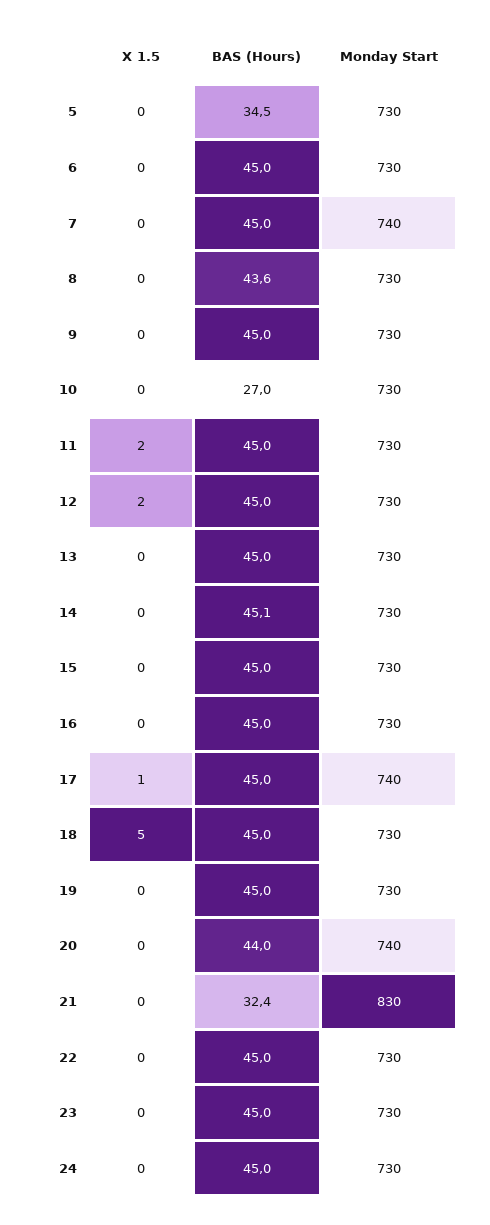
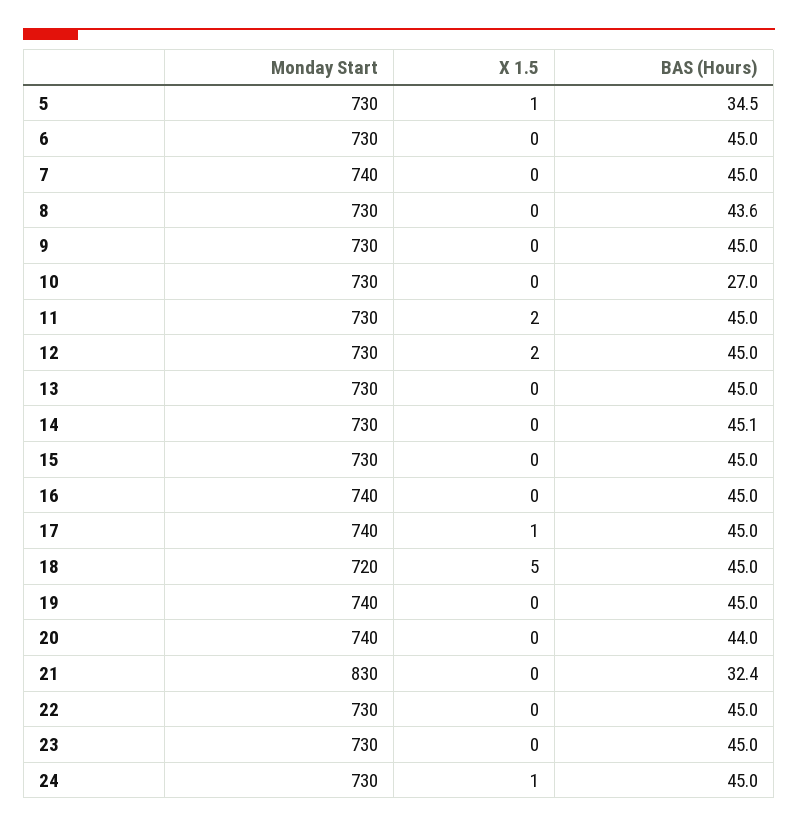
X 1.5, 5: 0 -> 1
Monday Start, 16: 730 -> 740
Monday Start, 18: 730 -> 720
Monday Start, 19: 730 -> 740
X 1.5, 24: 0 -> 1

